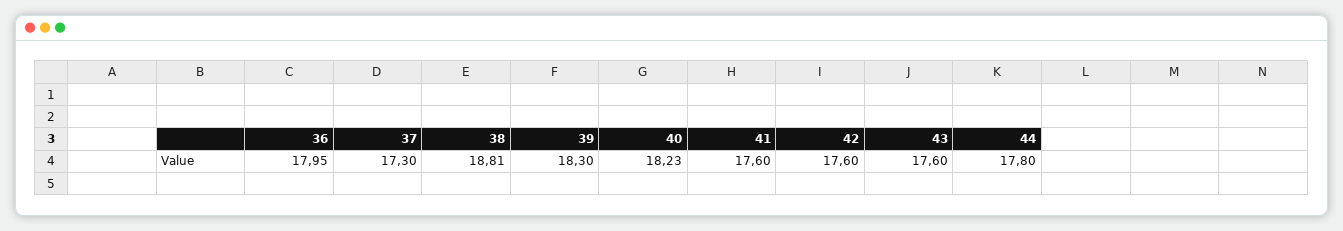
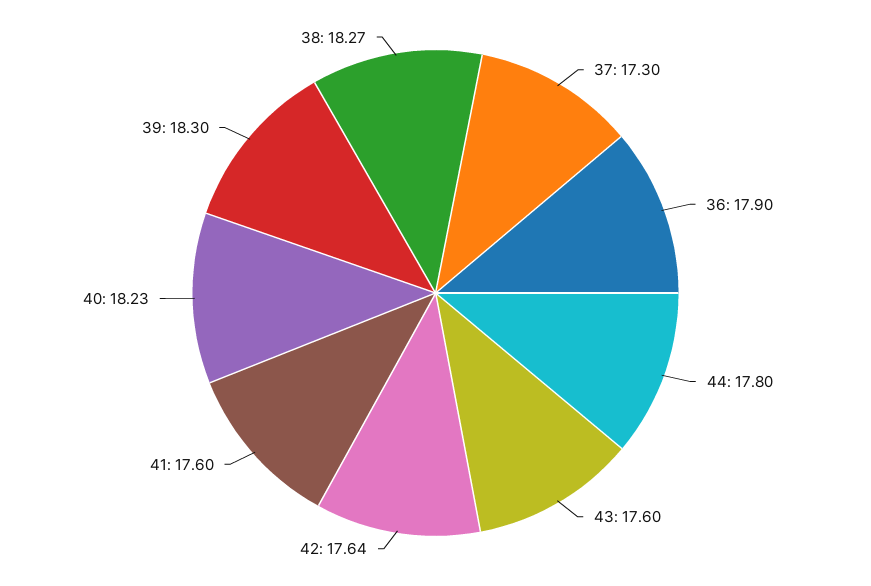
36: 17.95 -> 17.9
38: 18.81 -> 18.27
42: 17.6 -> 17.64

